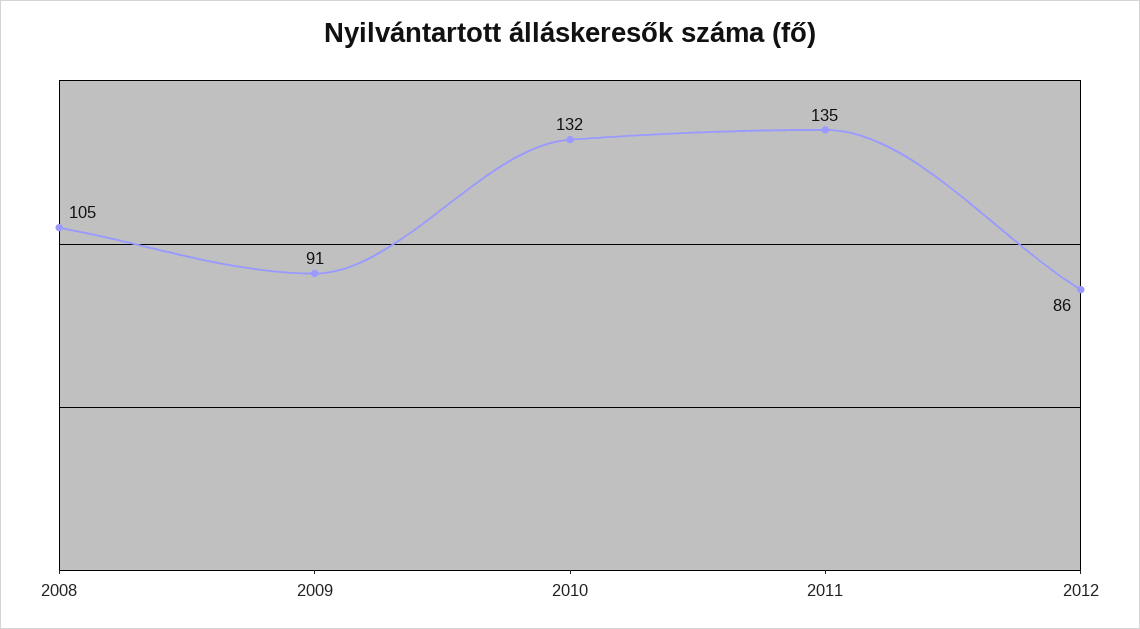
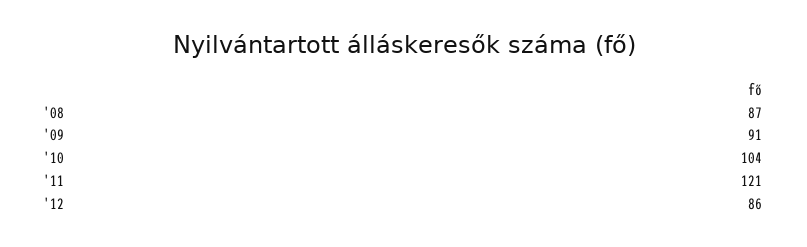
2008: 105 -> 87
2010: 132 -> 104
2011: 135 -> 121

